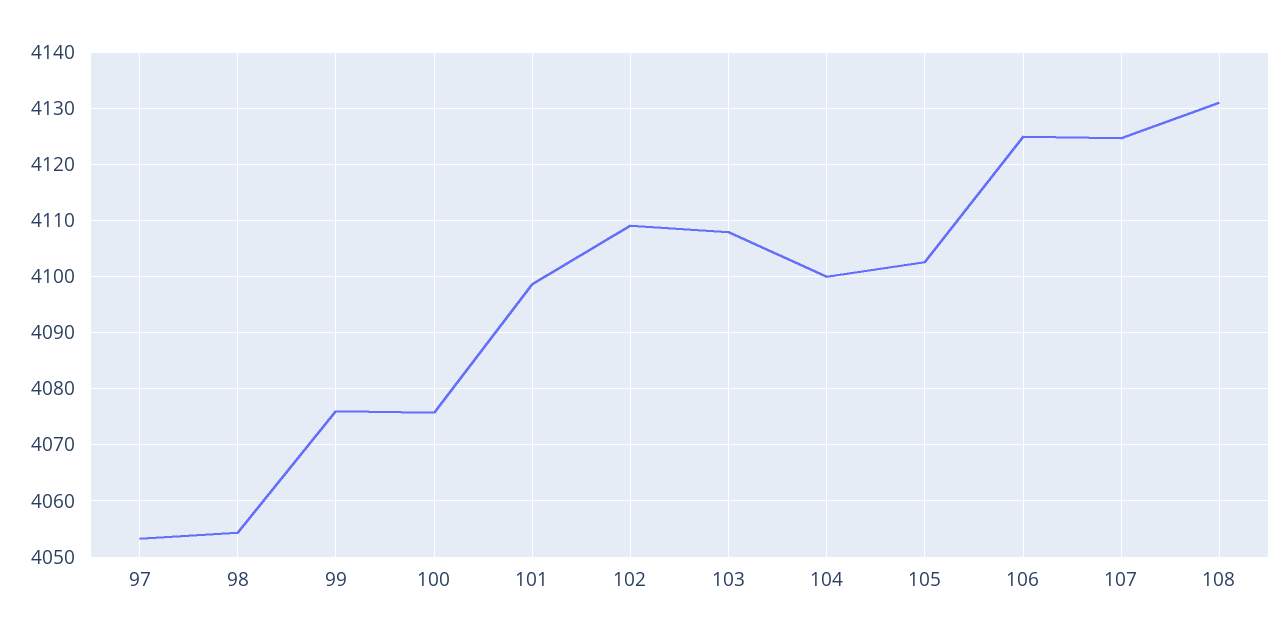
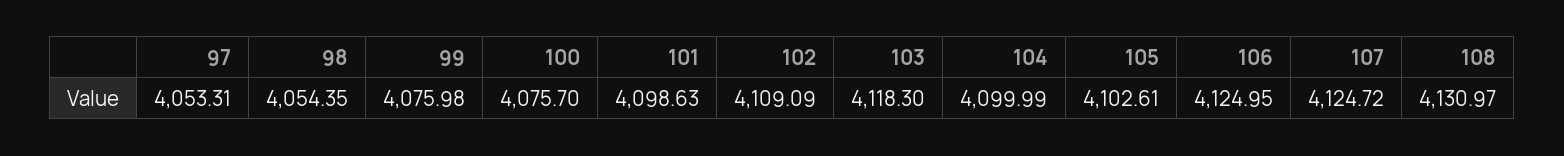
103: 4108 -> 4118.3

